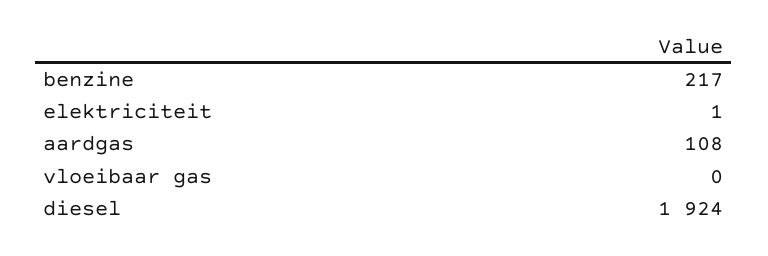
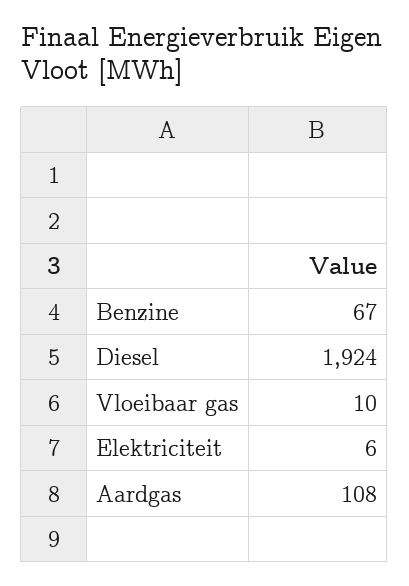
benzine: 217 -> 67
elektriciteit: 1 -> 6
vloeibaar gas: 0 -> 10

